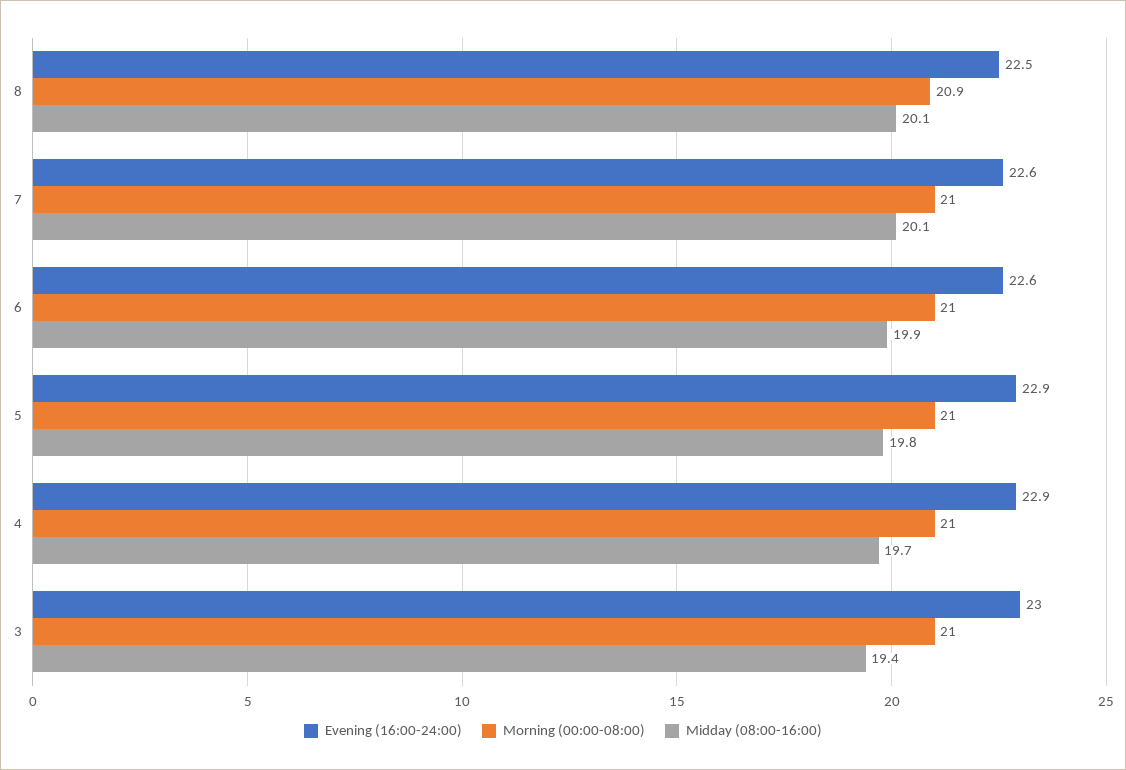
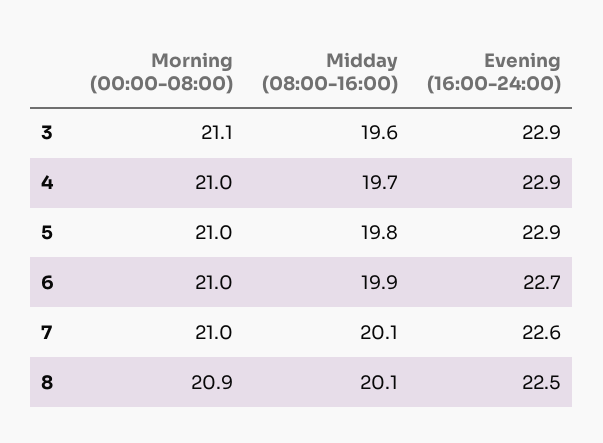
Evening (16:00-24:00), 6: 22.6 -> 22.7
Evening (16:00-24:00), 3: 23 -> 22.9
Morning (00:00-08:00), 3: 21 -> 21.1
Midday (08:00-16:00), 3: 19.4 -> 19.6

